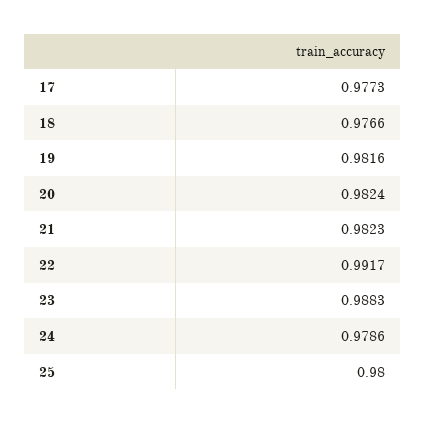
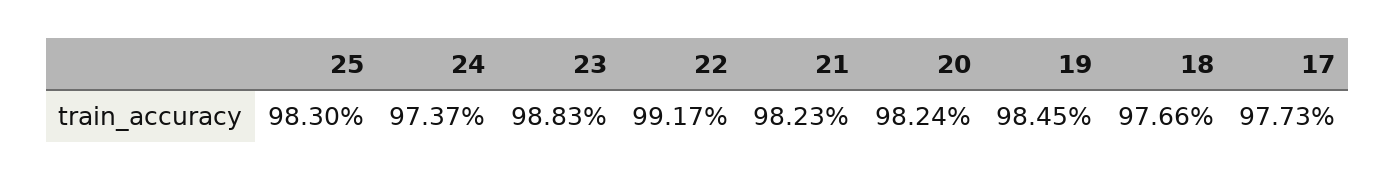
19: 0.9816 -> 0.9845
24: 0.9786 -> 0.9737
25: 0.98 -> 0.983

